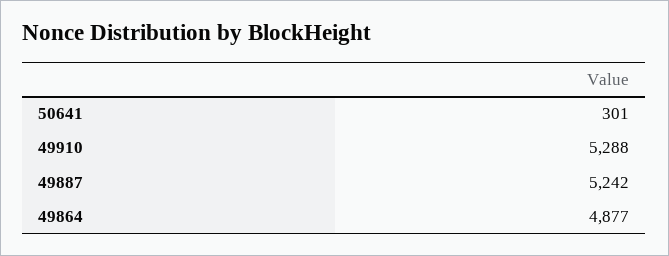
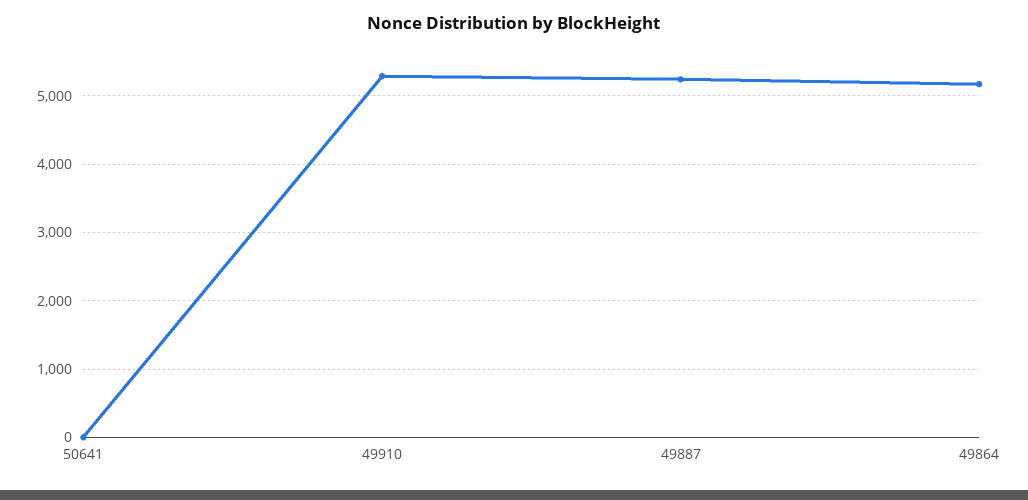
50641: 301 -> 0
49864: 4877 -> 5200

